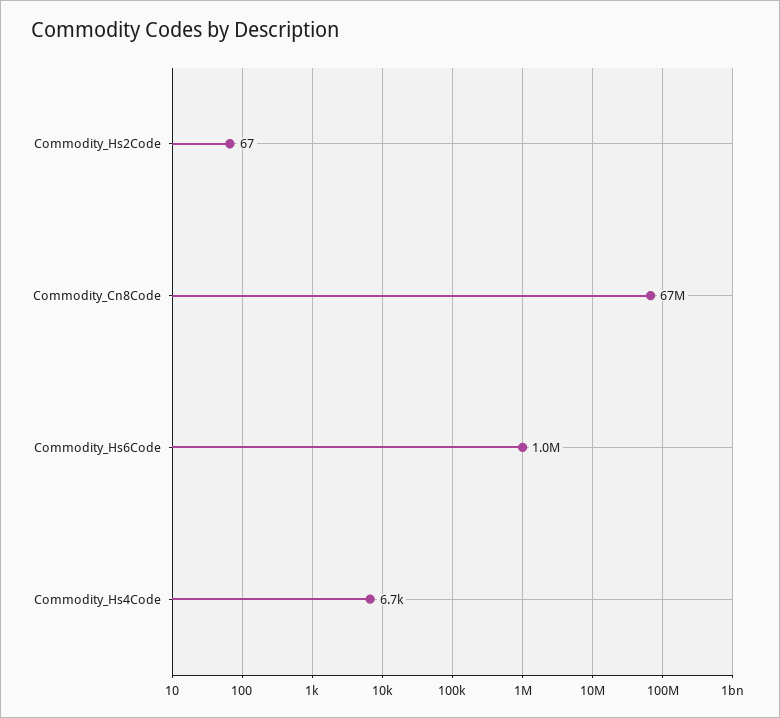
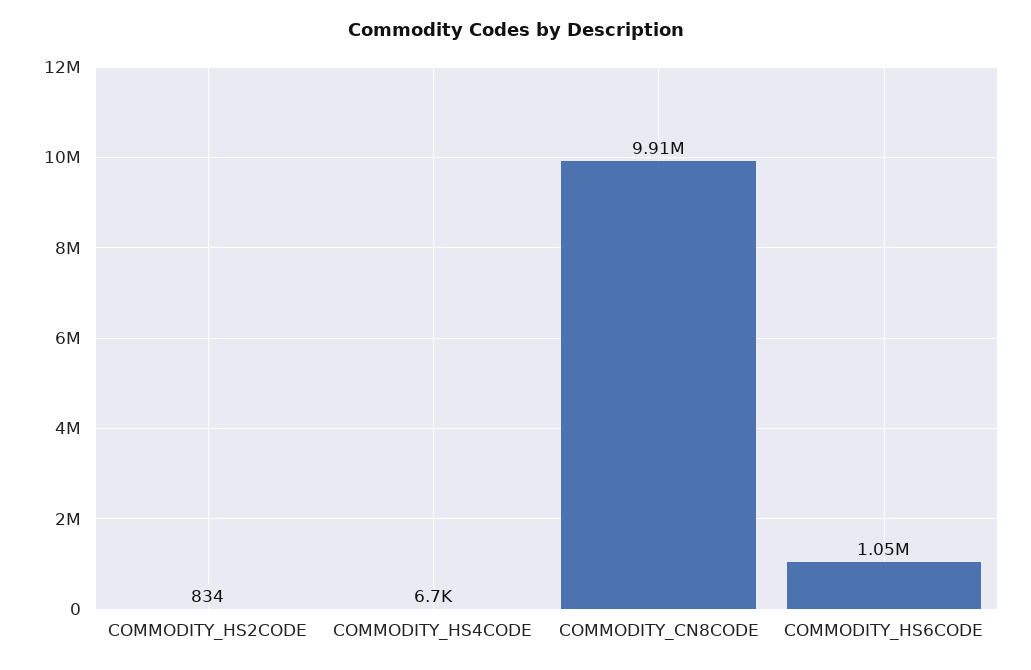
Commodity_Hs2Code: 67 -> 834
Commodity_Cn8Code: 67000000 -> 9910000

